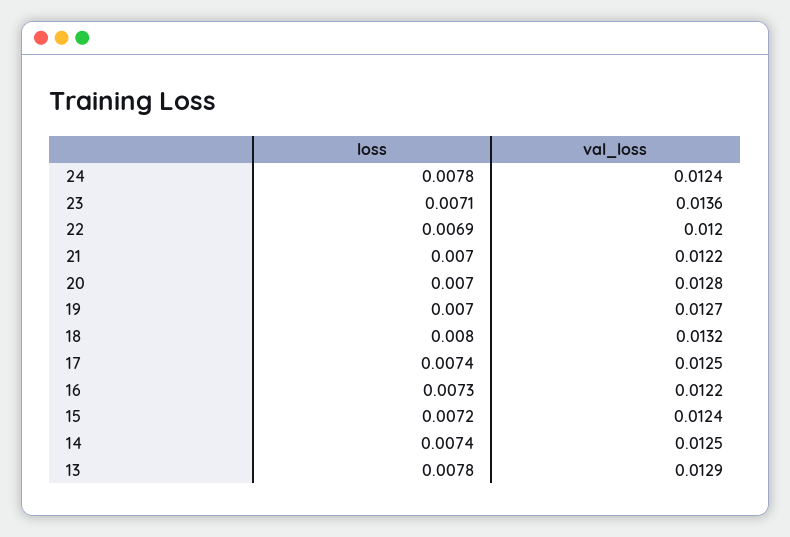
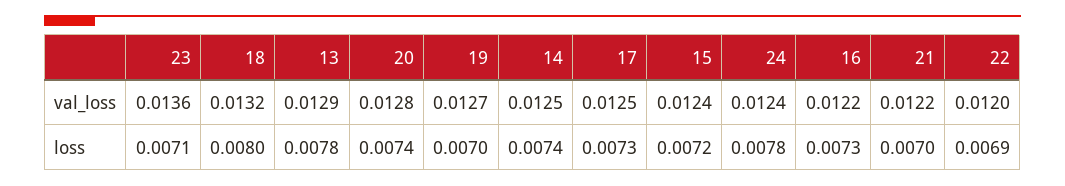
loss, 20: 0.007 -> 0.0074
loss, 17: 0.0074 -> 0.0073

